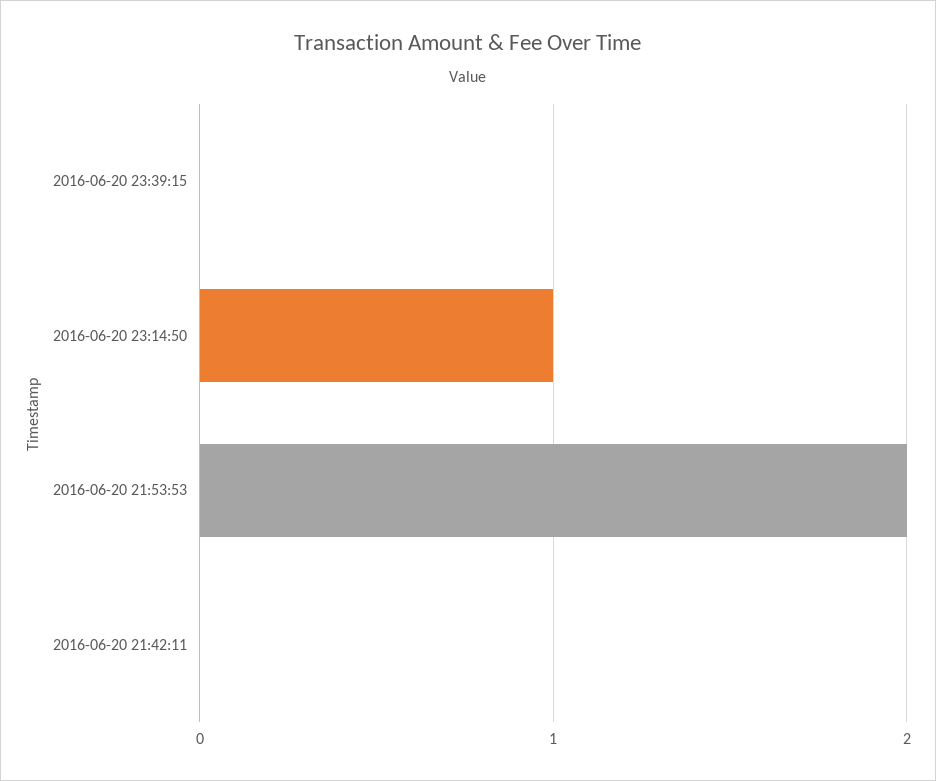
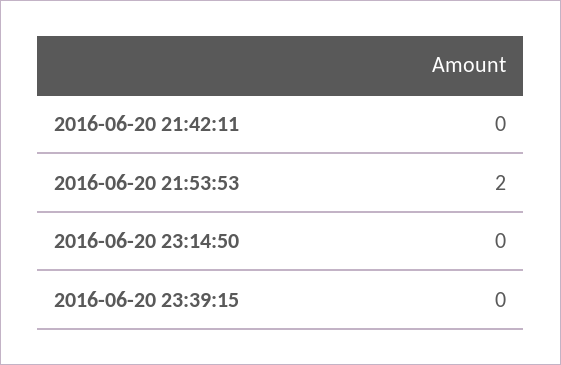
2016-06-20 23:14:50: 1 -> 0

